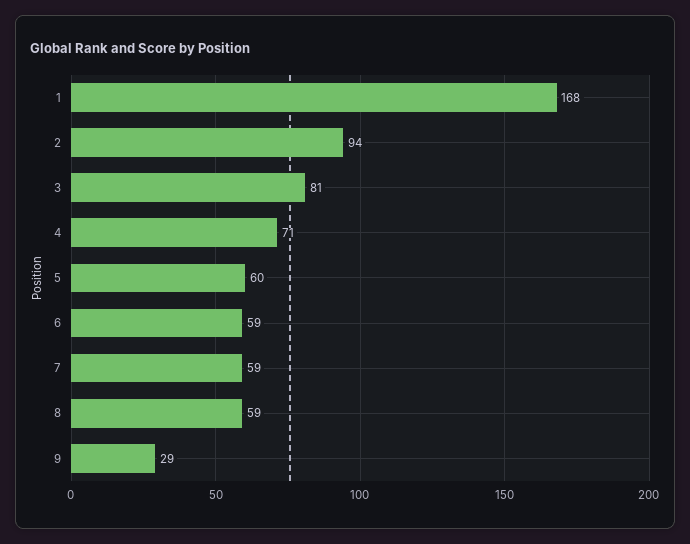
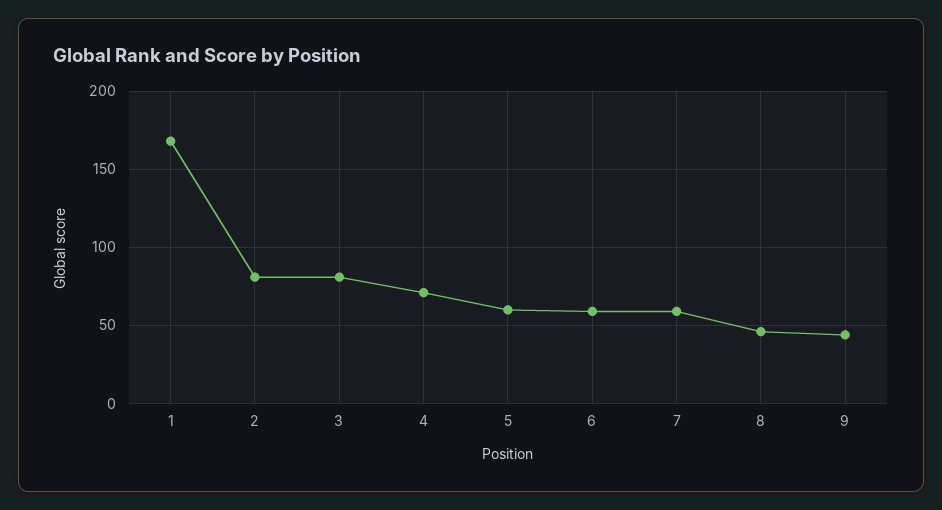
2: 94 -> 80
8: 59 -> 45
9: 29 -> 45

